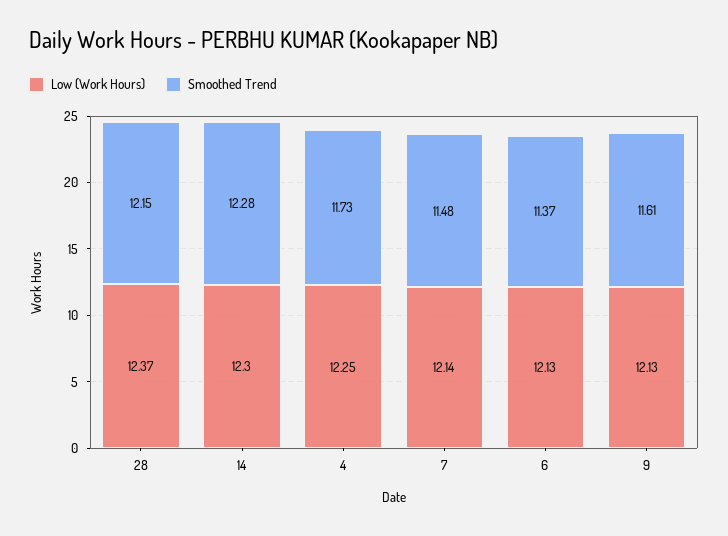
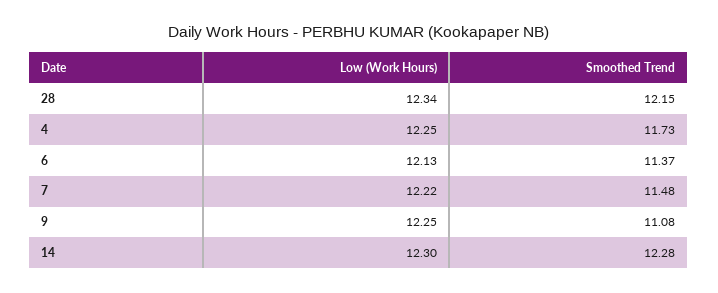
Low (Work Hours), 28: 12.37 -> 12.34
Low (Work Hours), 7: 12.14 -> 12.22
Low (Work Hours), 9: 12.13 -> 12.25
Smoothed Trend, 9: 11.61 -> 11.08

